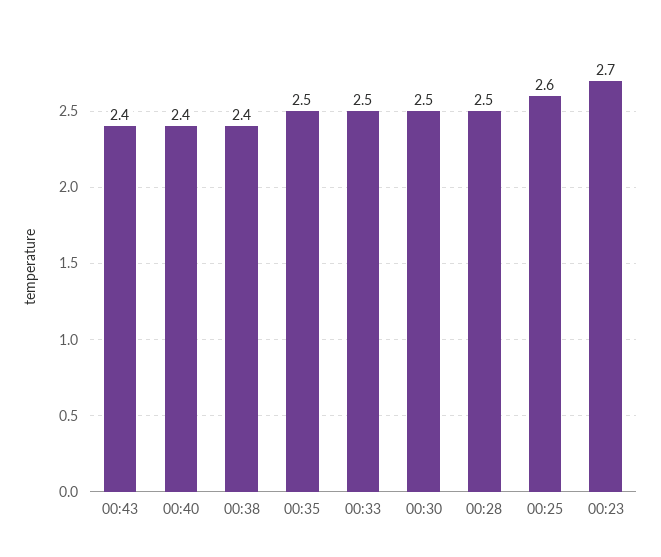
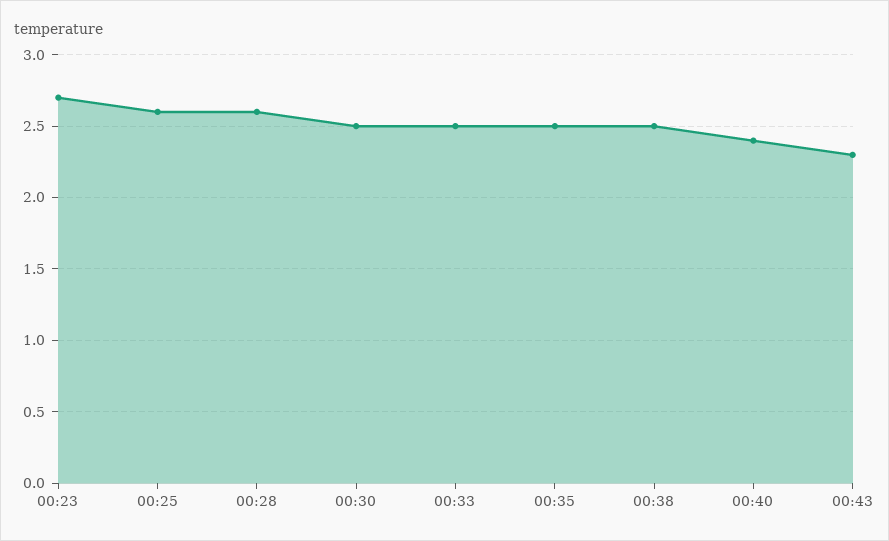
00:43: 2.4 -> 2.3
00:38: 2.4 -> 2.5
00:28: 2.5 -> 2.6

